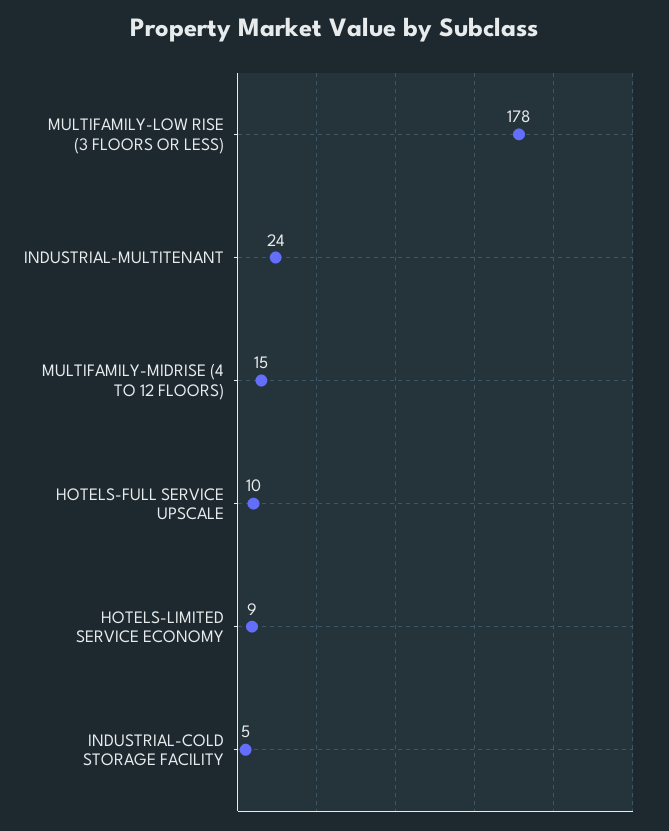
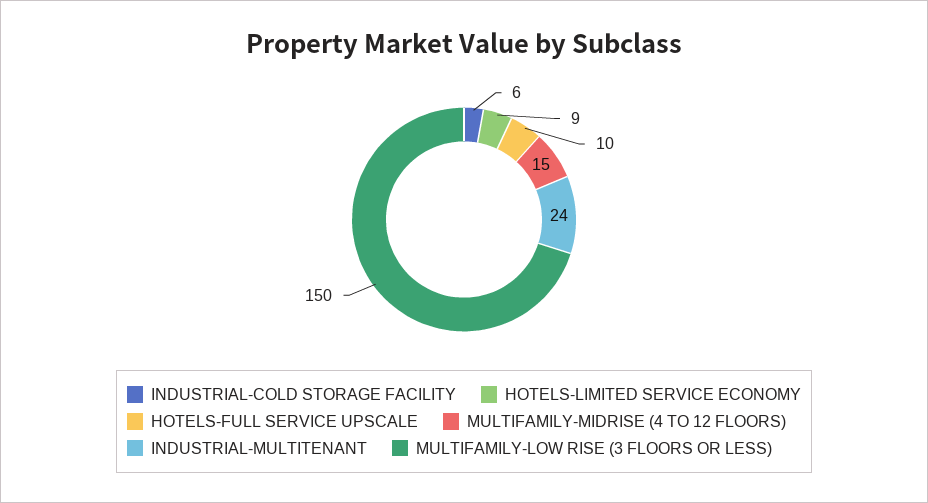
MULTIFAMILY-LOW RISE (3 FLOORS OR LESS): 178 -> 150
INDUSTRIAL-COLD STORAGE FACILITY: 5 -> 6

